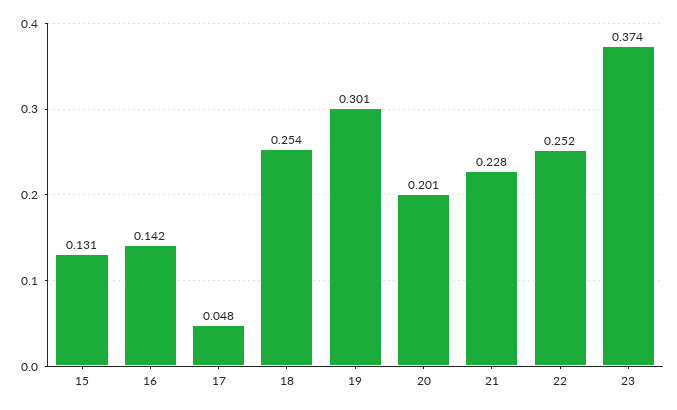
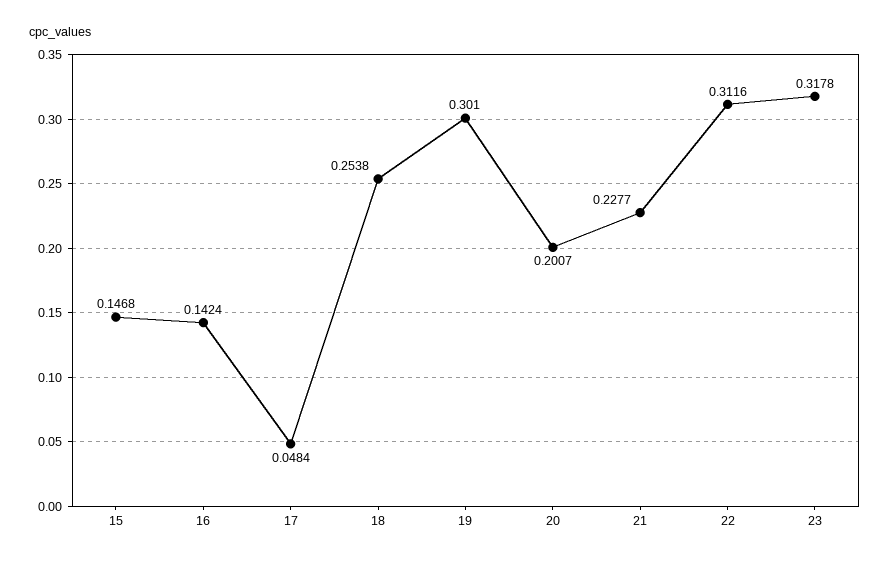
15: 0.131 -> 0.1468
22: 0.252 -> 0.3116
23: 0.374 -> 0.3178

